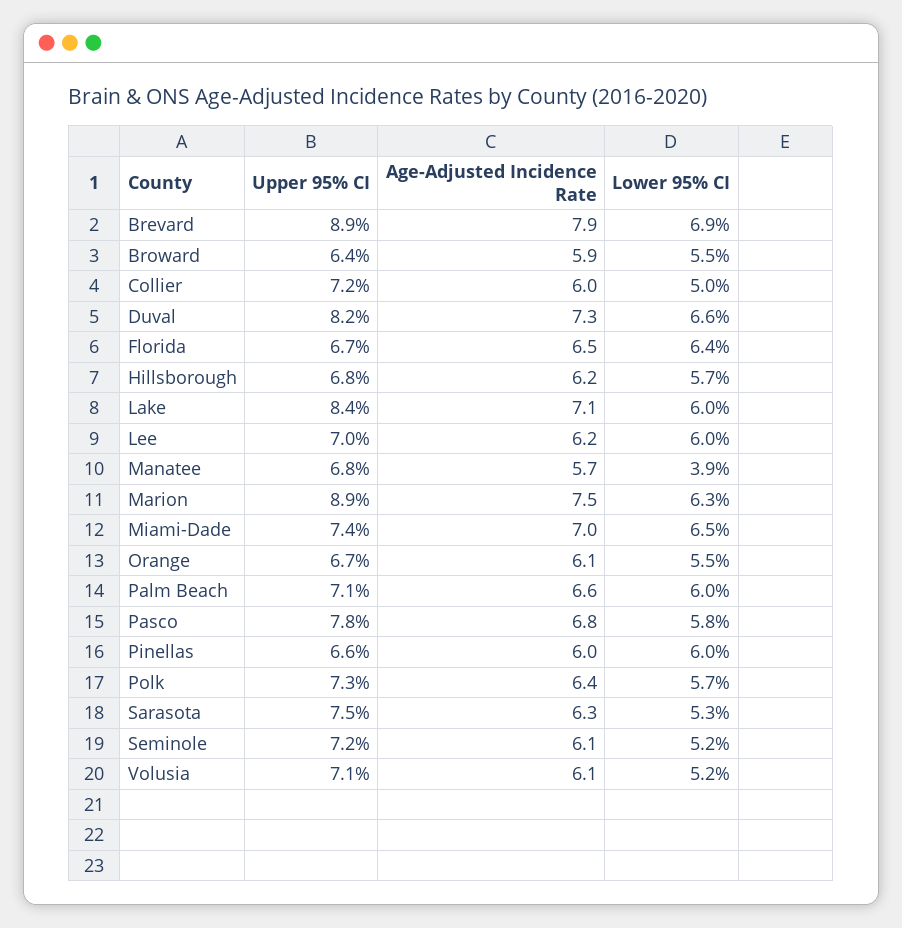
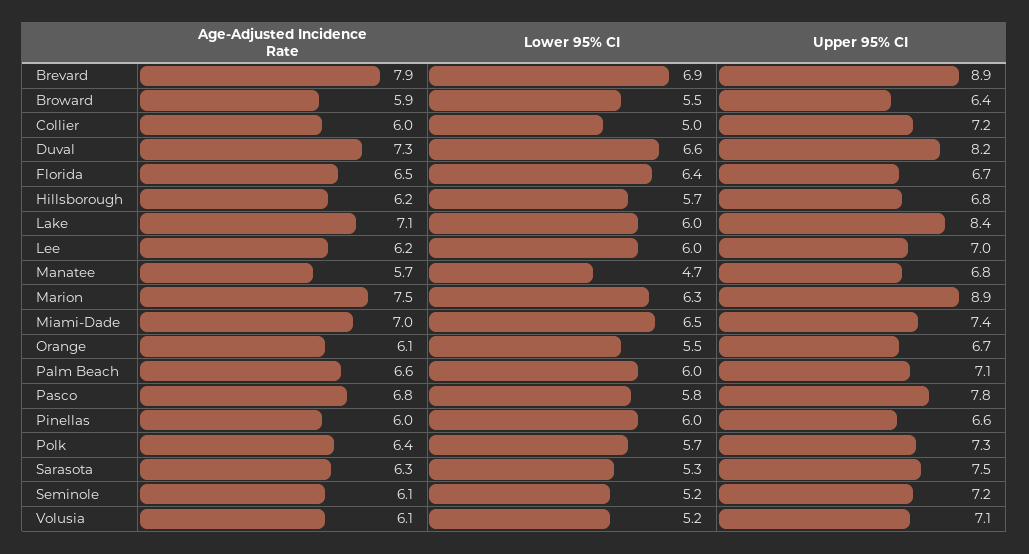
Lower 95% CI, Manatee: 3.9 -> 4.7

